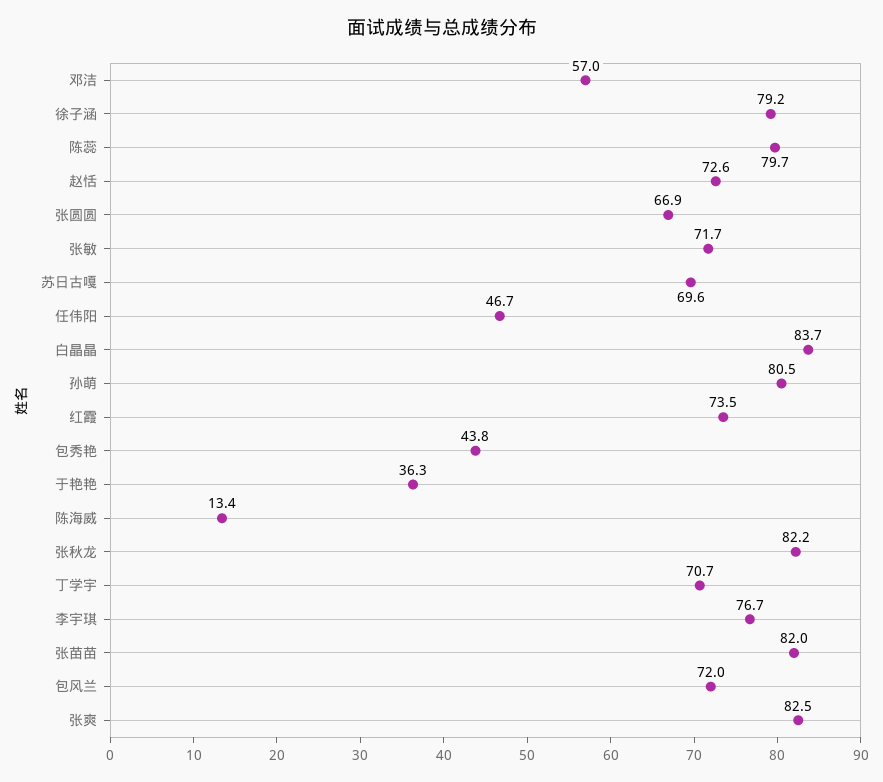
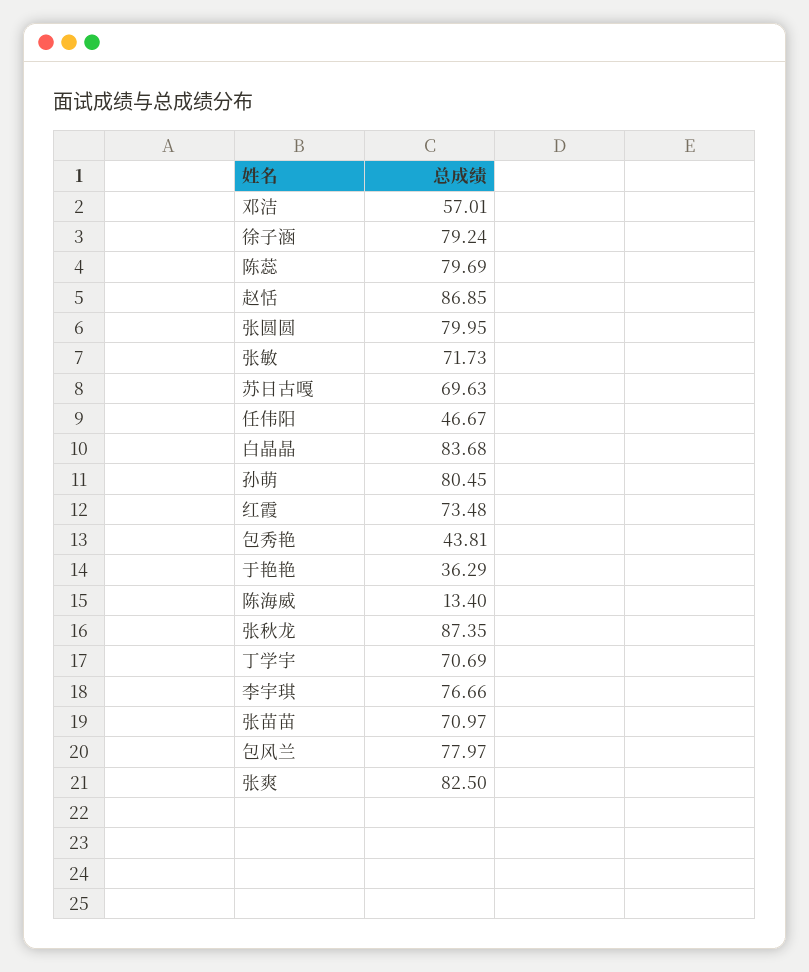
赵恬: 72.6 -> 86.85
张圆圆: 66.9 -> 79.95
张秋龙: 82.2 -> 87.35
张苗苗: 82 -> 70.97
包风兰: 72 -> 77.97

